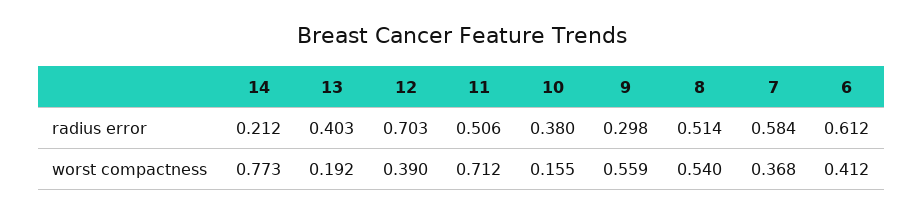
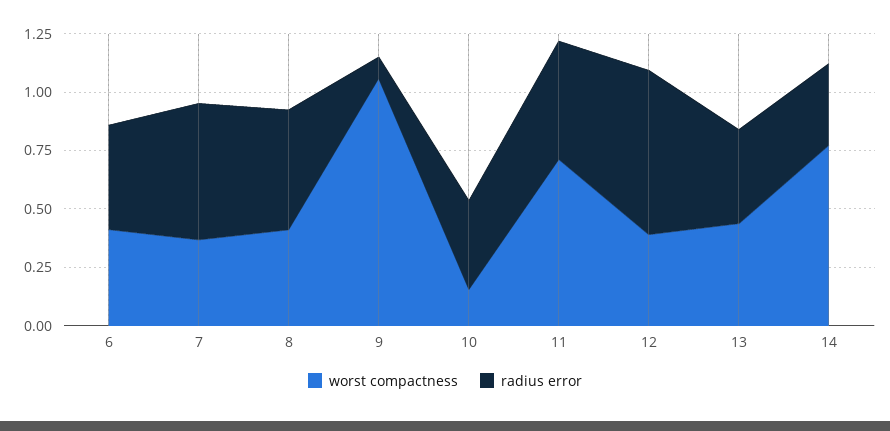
radius error, 14: 0.212 -> 0.35
radius error, 9: 0.298 -> 0.1
radius error, 6: 0.612 -> 0.45
worst compactness, 13: 0.192 -> 0.45
worst compactness, 9: 0.559 -> 1.05
worst compactness, 8: 0.54 -> 0.4

